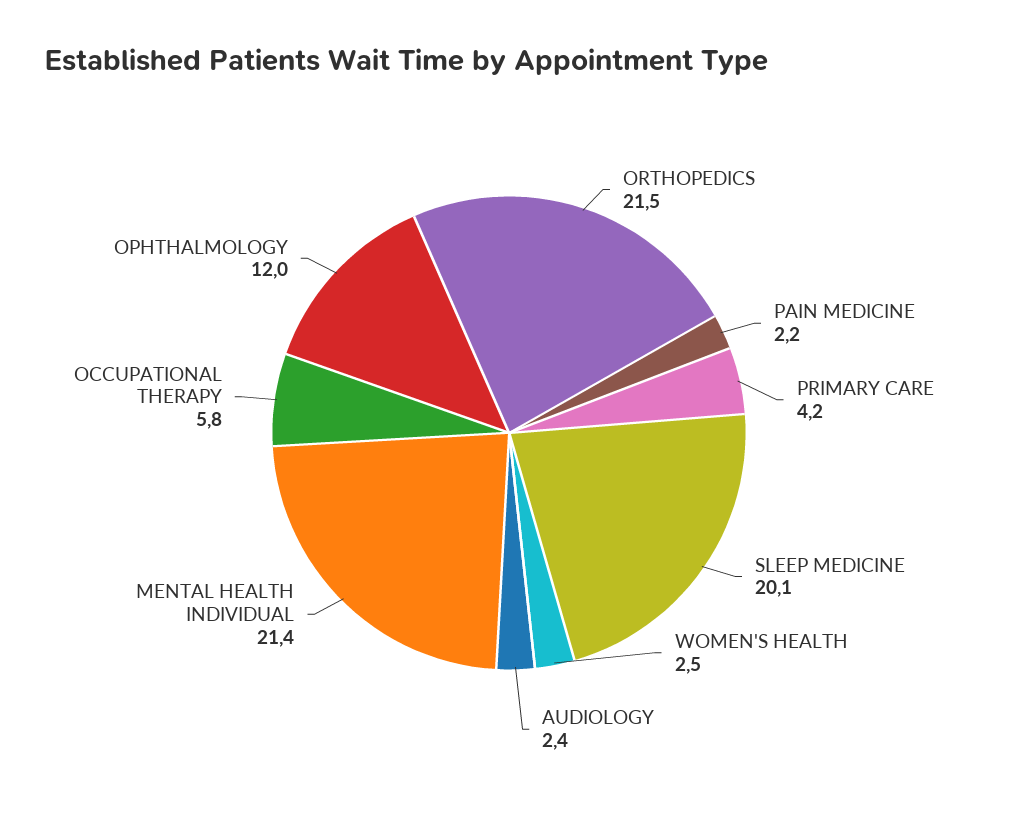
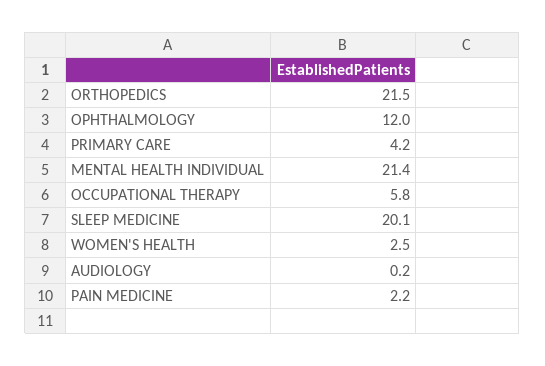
AUDIOLOGY: 2.4 -> 0.2

